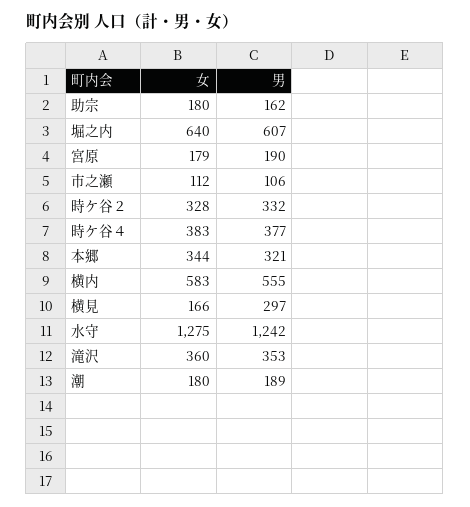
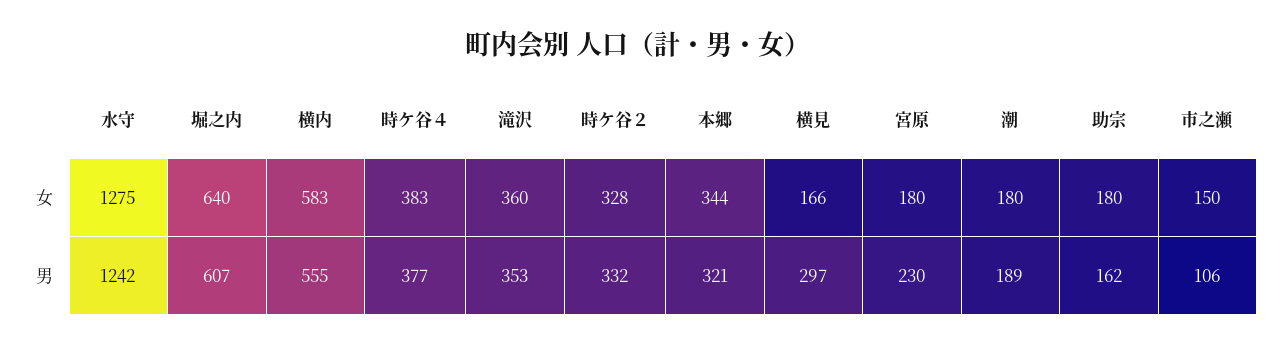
女, 宮原: 179 -> 180
男, 宮原: 190 -> 230
女, 市之瀬: 112 -> 150

